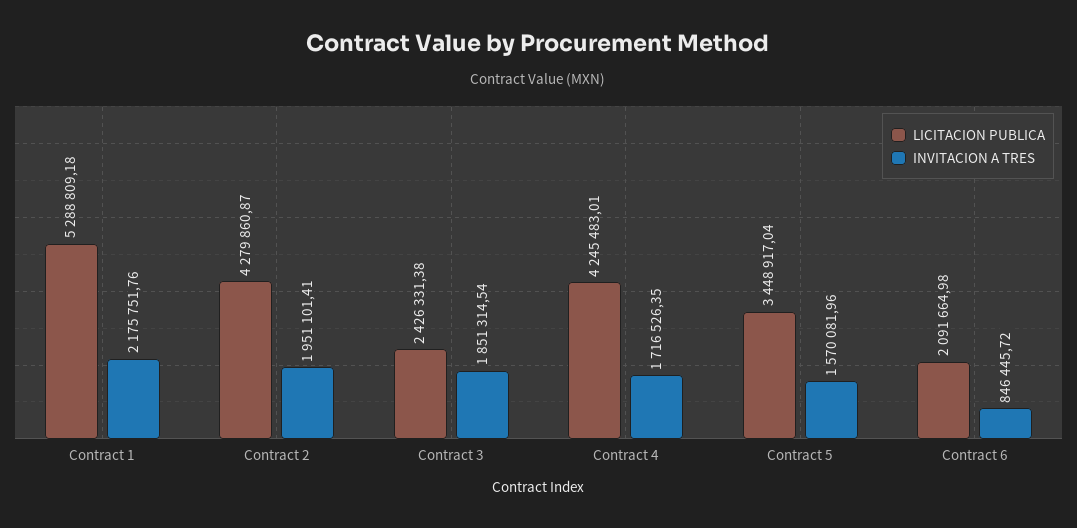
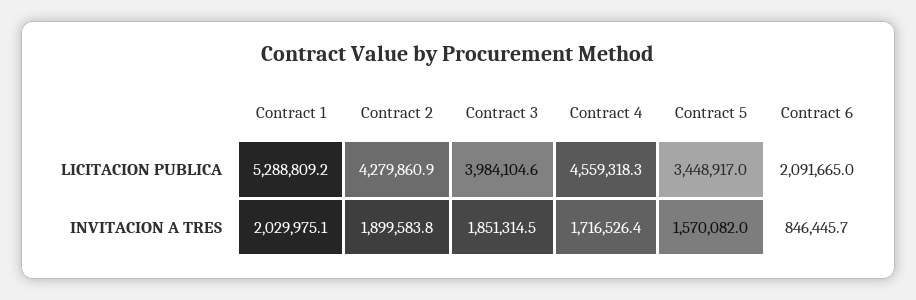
INVITACION A TRES, Contract 1: 2175751.76 -> 2029975.1
INVITACION A TRES, Contract 2: 1951101.41 -> 1899583.8
LICITACION PUBLICA, Contract 3: 2426331.38 -> 3984104.6
LICITACION PUBLICA, Contract 4: 4245483.01 -> 4559318.3

